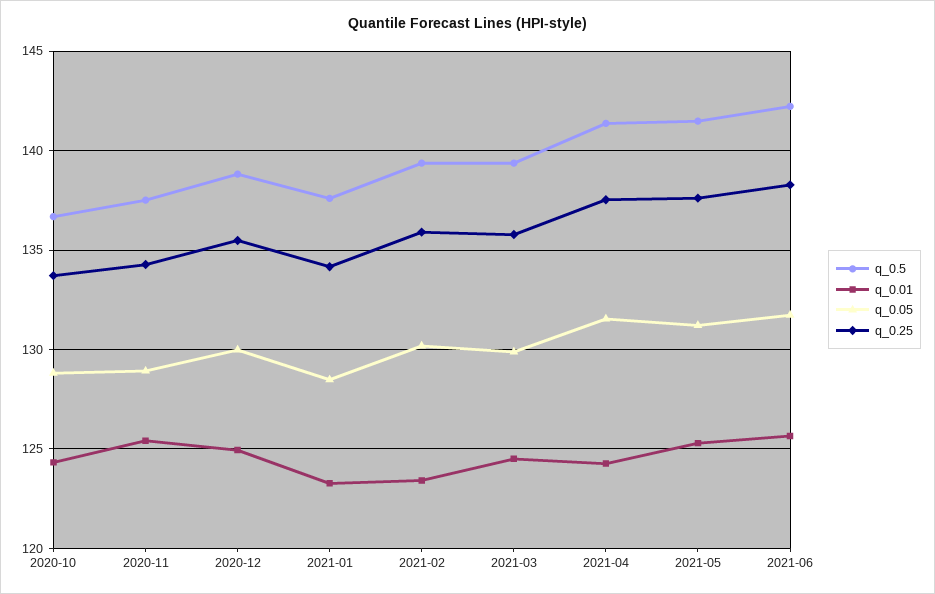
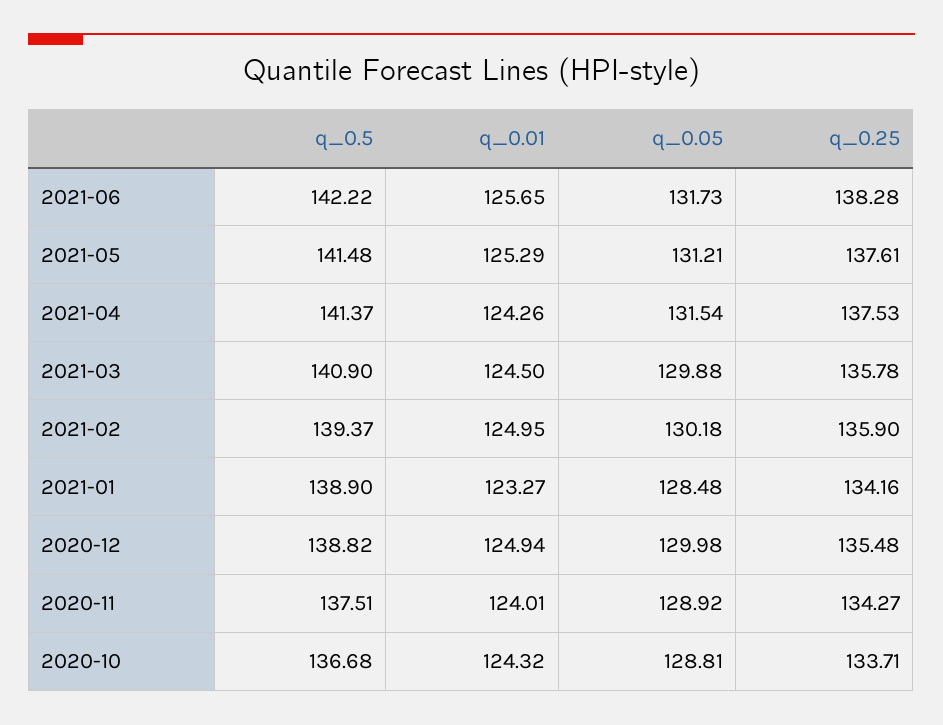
q_0.01, 2020-11: 125.5 -> 124.01
q_0.5, 2021-01: 137.5 -> 138.9
q_0.01, 2021-02: 123.5 -> 124.95
q_0.5, 2021-03: 139.5 -> 140.9

